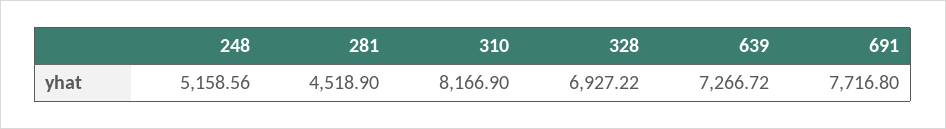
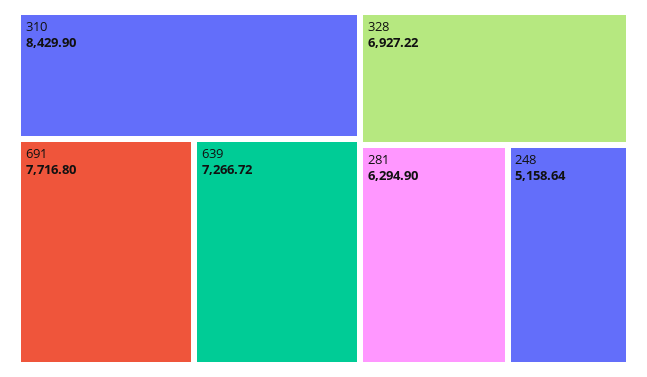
248: 5158.56 -> 5158.64
281: 4518.9 -> 6294.9
310: 8166.9 -> 8429.9

